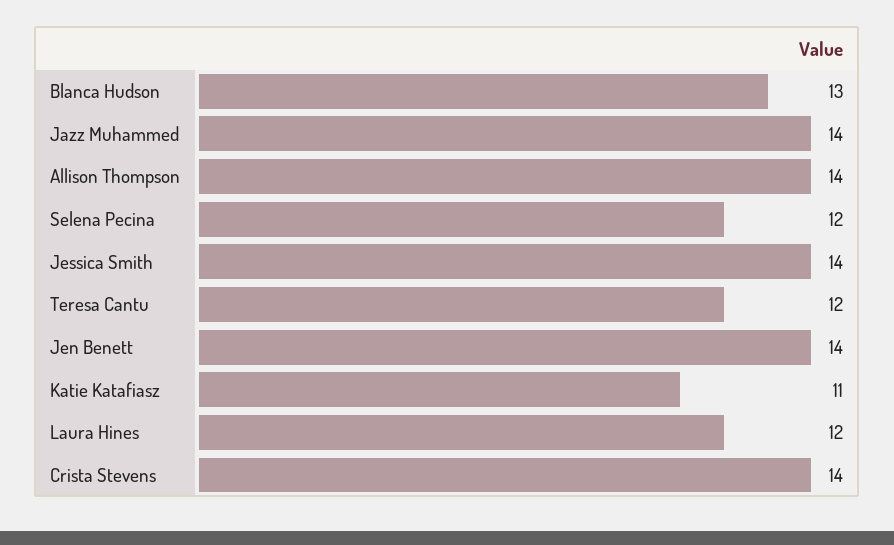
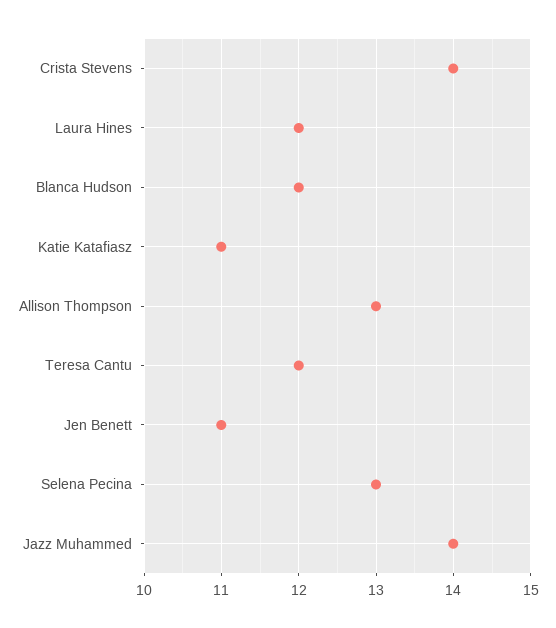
Blanca Hudson: 13 -> 12
Allison Thompson: 14 -> 13
Selena Pecina: 12 -> 13
Jessica Smith: 14 -> none
Jen Benett: 14 -> 11

